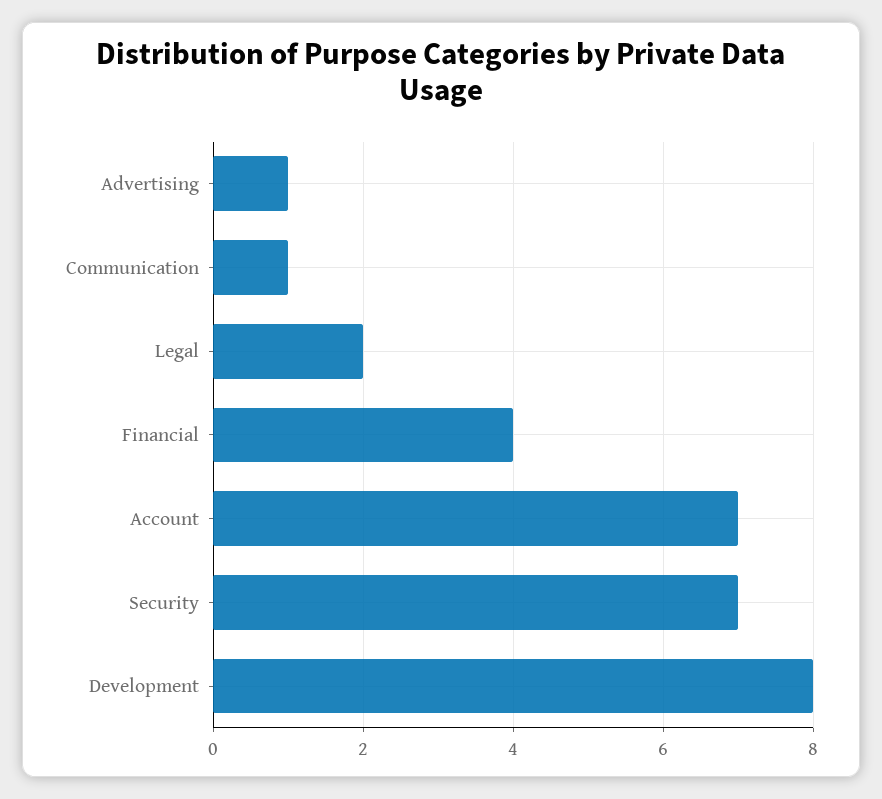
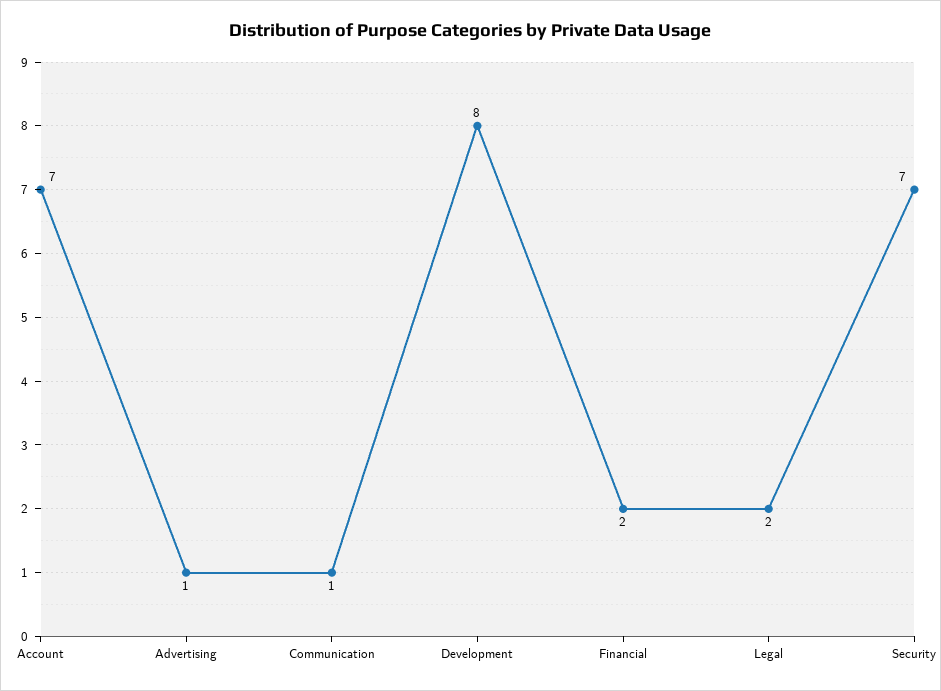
Financial: 4 -> 2

